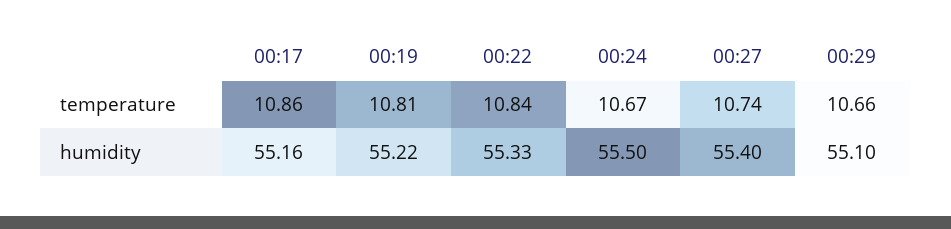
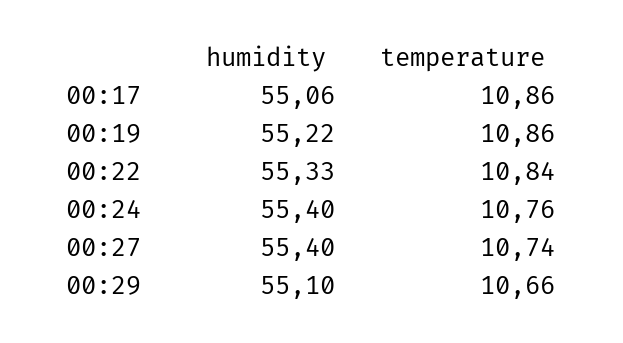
00:19, temperature: 10.81 -> 10.86
00:24, temperature: 10.67 -> 10.76
00:17, humidity: 55.16 -> 55.06
00:24, humidity: 55.5 -> 55.4

